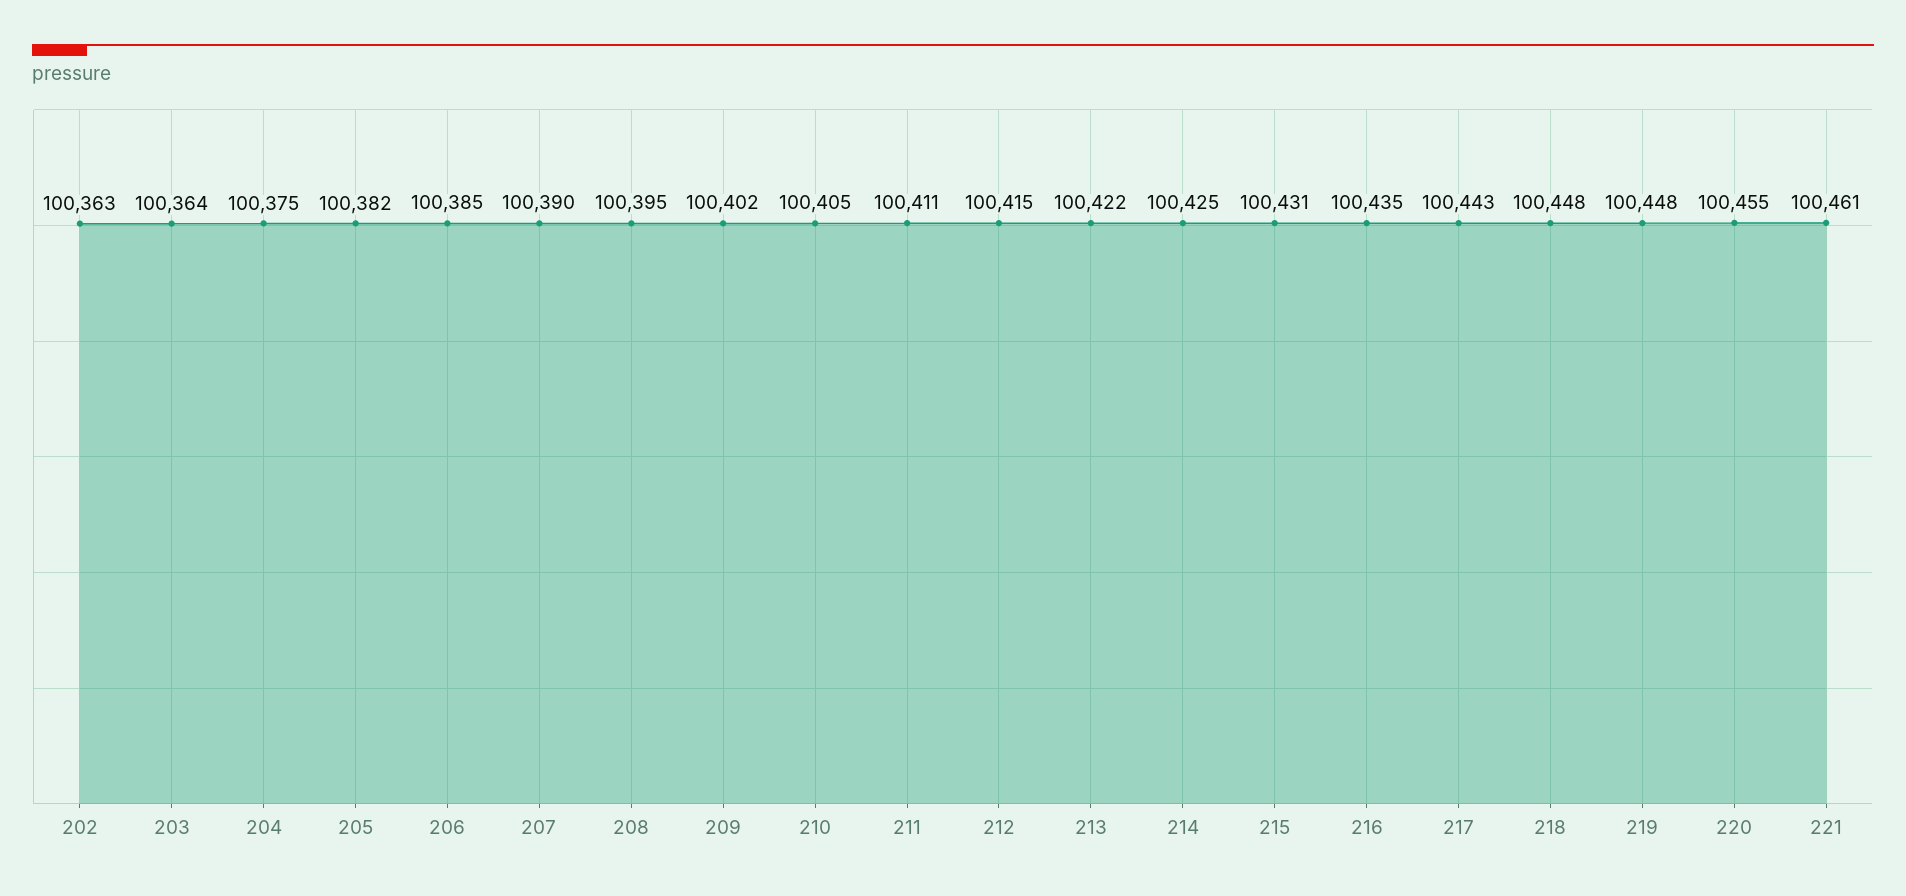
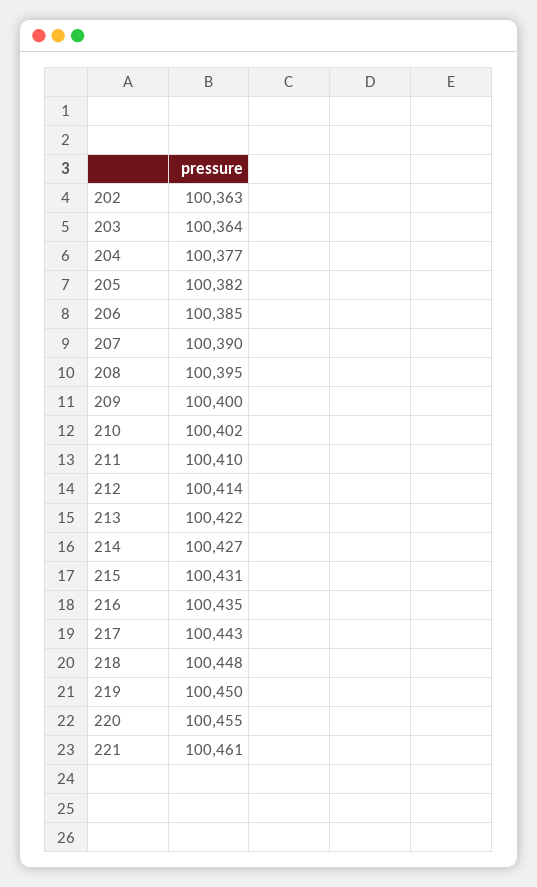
204: 100375 -> 100377
209: 100402 -> 100400
210: 100405 -> 100402
211: 100411 -> 100410
212: 100415 -> 100414
214: 100425 -> 100427
219: 100448 -> 100450

